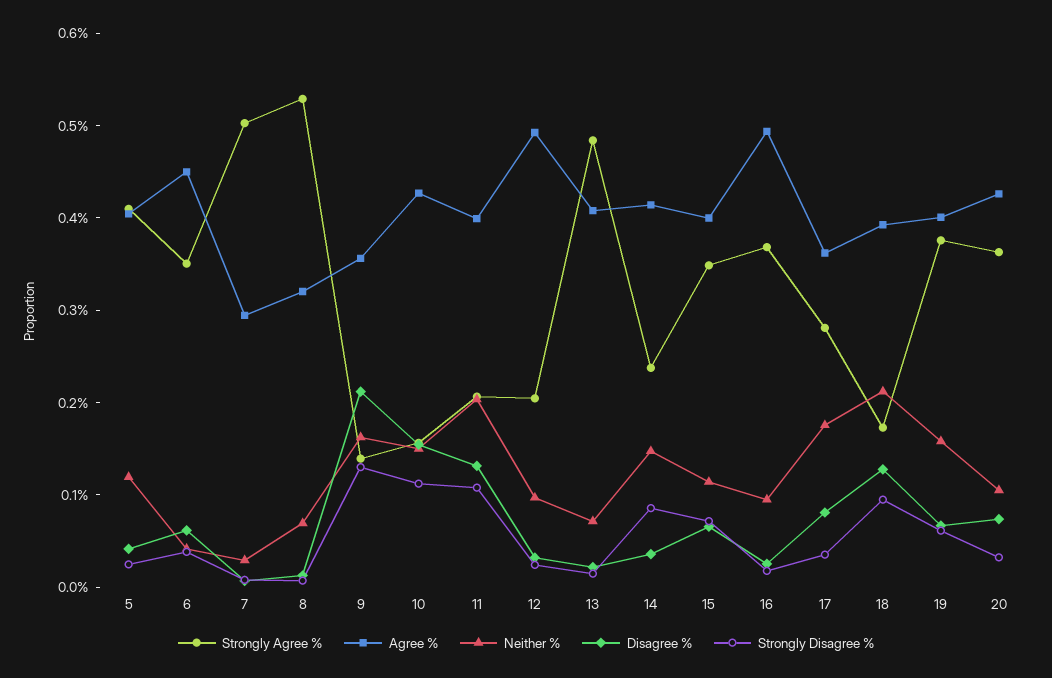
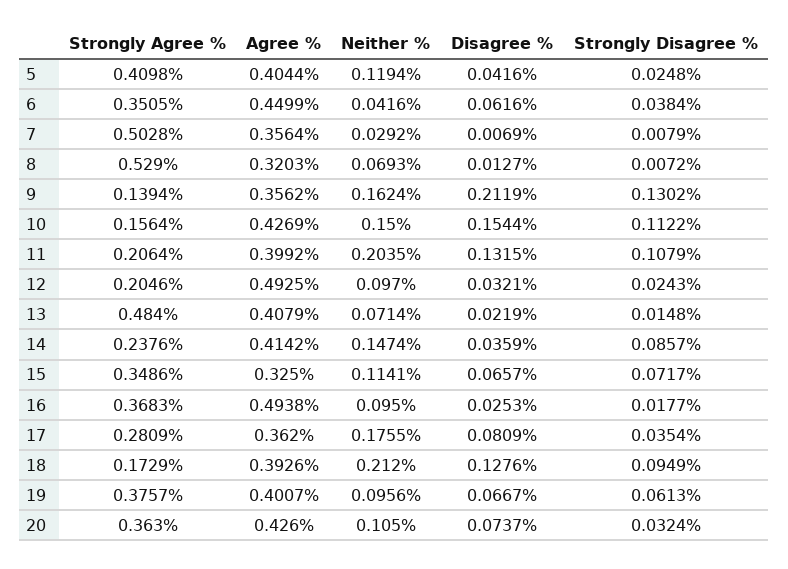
Agree %, 7: 0.3 -> 0.3564
Agree %, 15: 0.4 -> 0.325
Neither %, 19: 0.16 -> 0.0956

